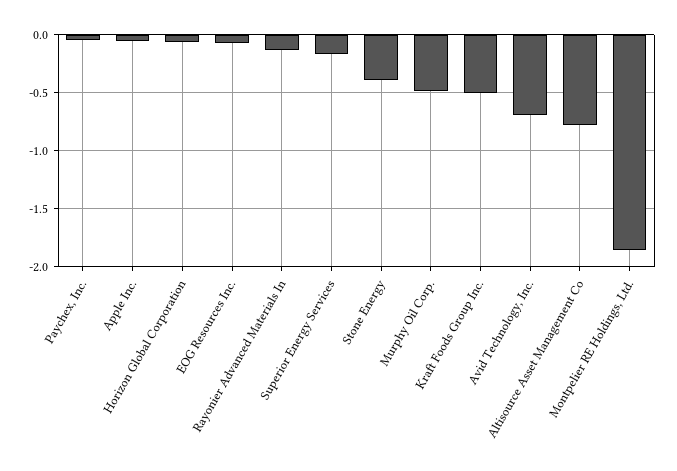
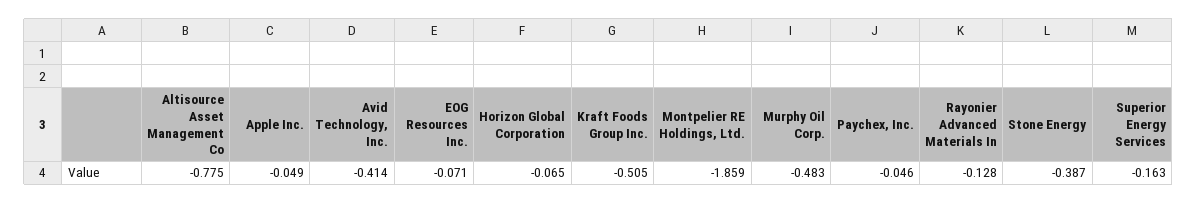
Avid Technology, Inc.: -0.7 -> -0.414

